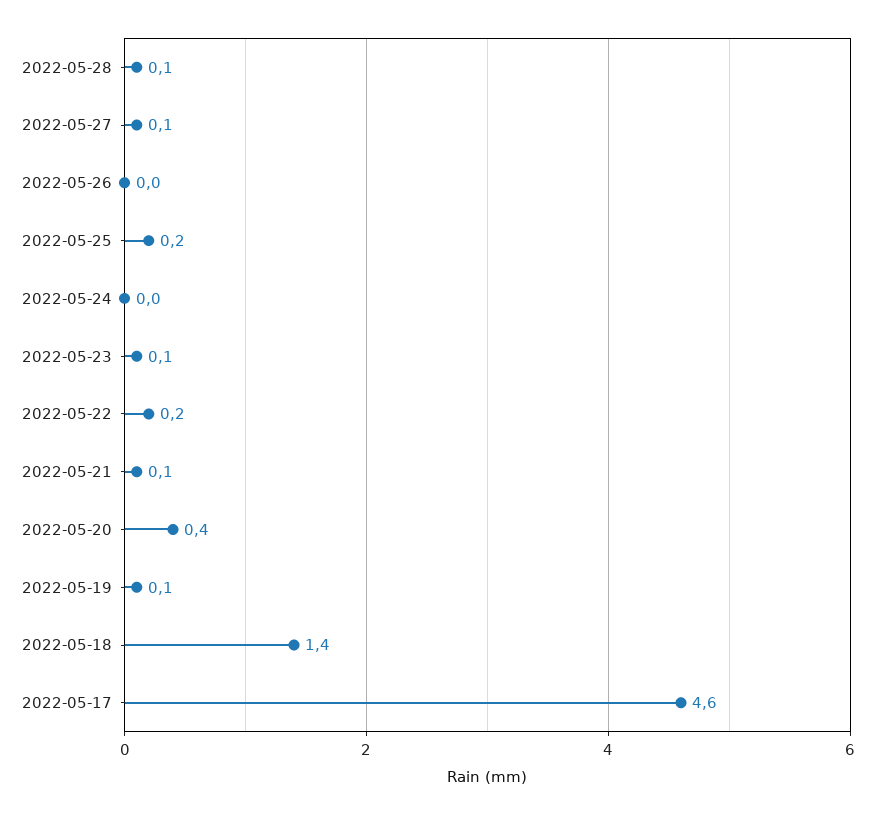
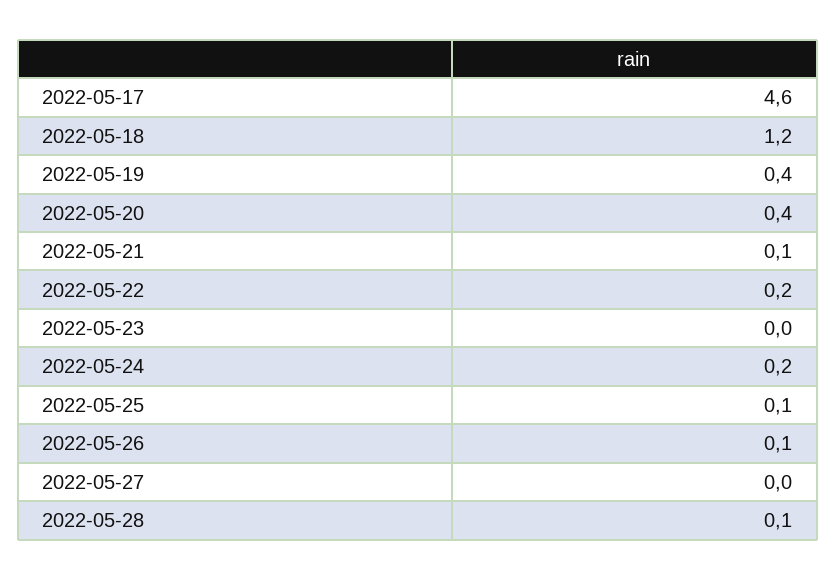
2022-05-27: 0.1 -> 0
2022-05-26: 0 -> 0.1
2022-05-25: 0.2 -> 0.1
2022-05-24: 0 -> 0.2
2022-05-23: 0.1 -> 0
2022-05-19: 0.1 -> 0.4
2022-05-18: 1.4 -> 1.2

